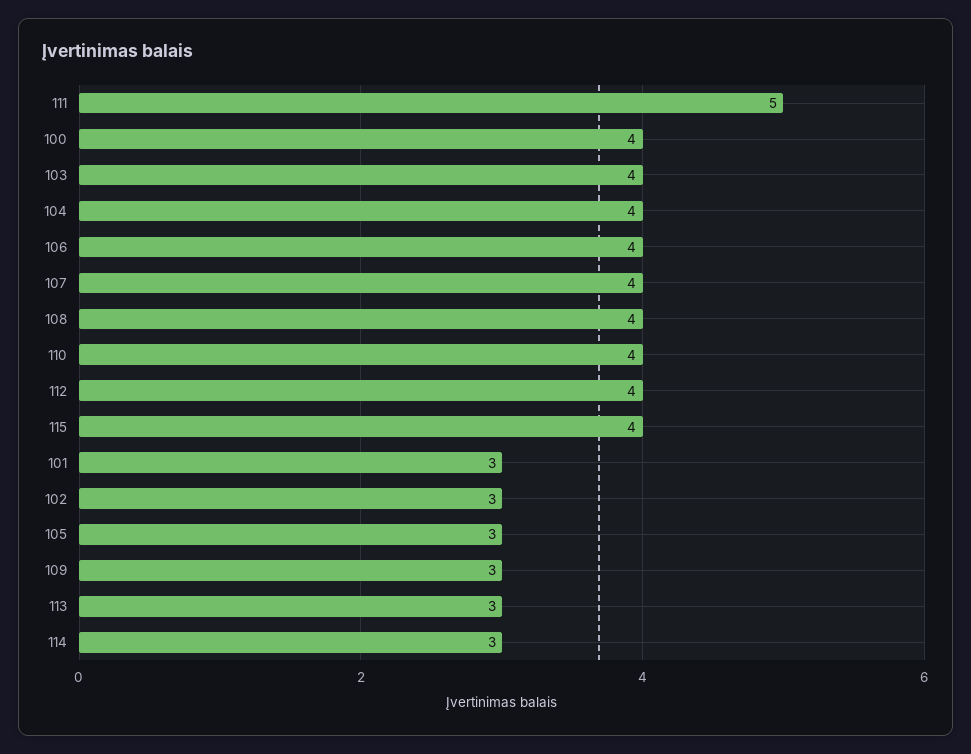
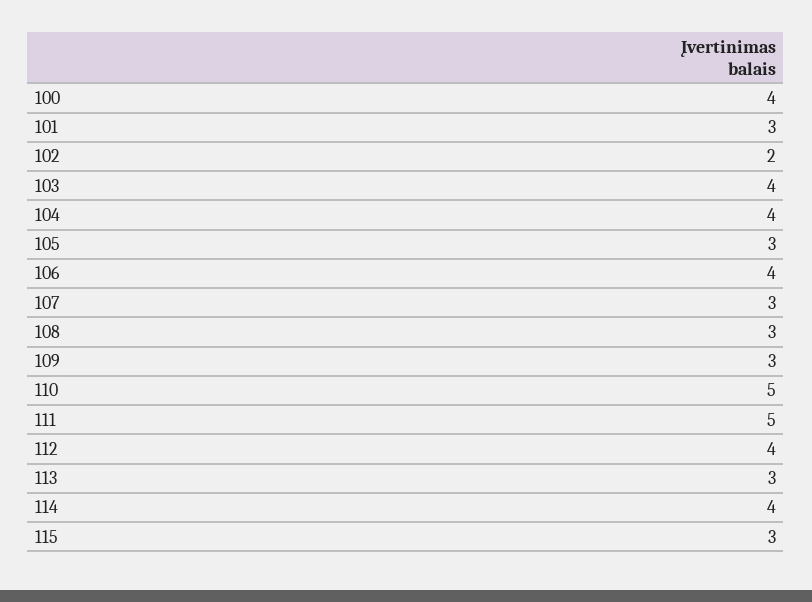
107: 4 -> 3
108: 4 -> 3
110: 4 -> 5
115: 4 -> 3
102: 3 -> 2
114: 3 -> 4

